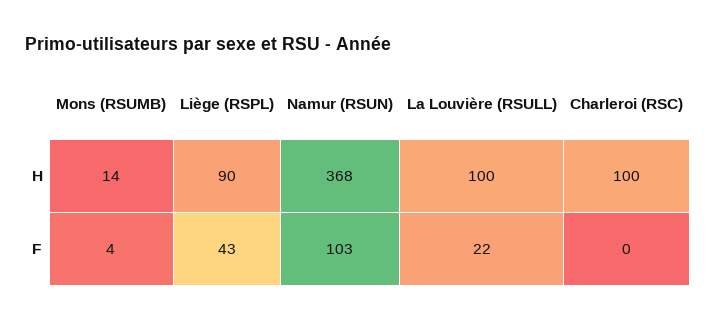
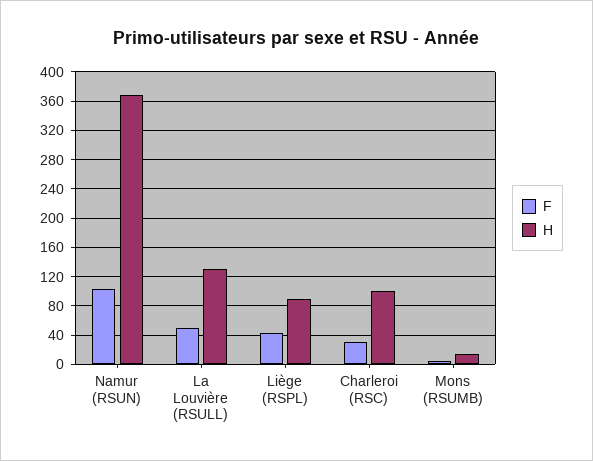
H, La Louvière (RSULL): 100 -> 130
F, La Louvière (RSULL): 22 -> 50
F, Charleroi (RSC): 0 -> 30

